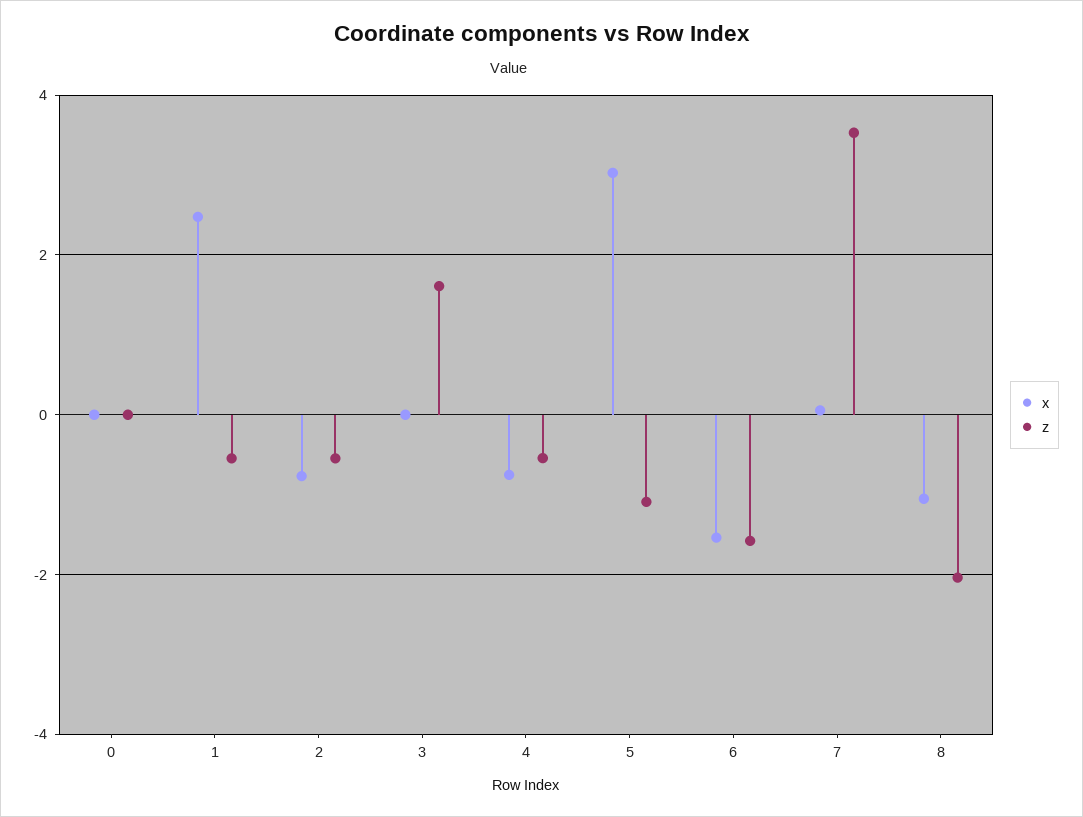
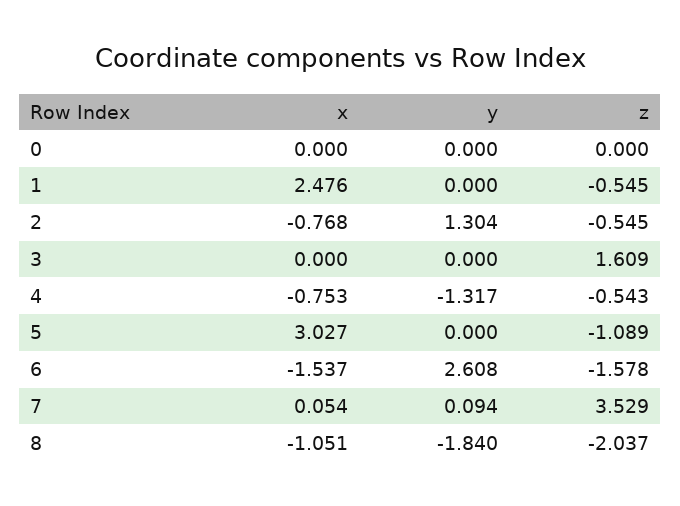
y, 0: none -> 0
y, 1: none -> 0
y, 2: none -> 1.304
y, 3: none -> 0
y, 4: none -> -1.317
y, 5: none -> 0
y, 6: none -> 2.608
y, 7: none -> 0.094
y, 8: none -> -1.84

